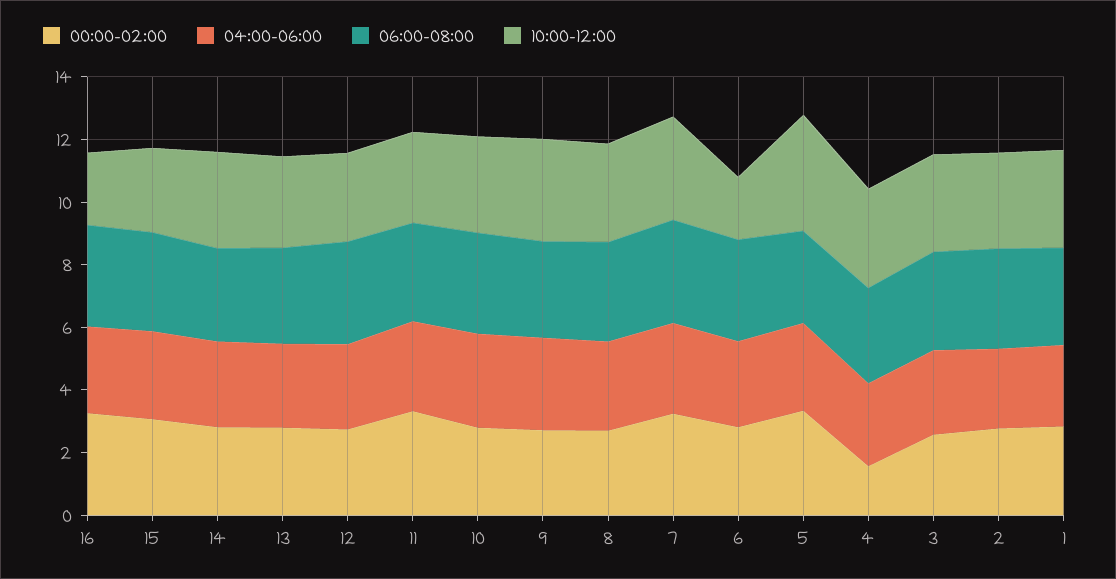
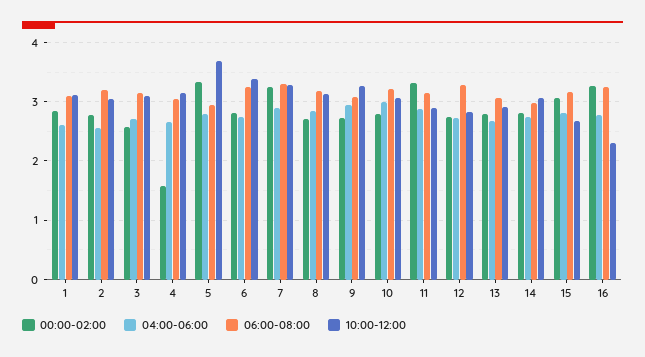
10:00-12:00, 6: 2 -> 3.4

